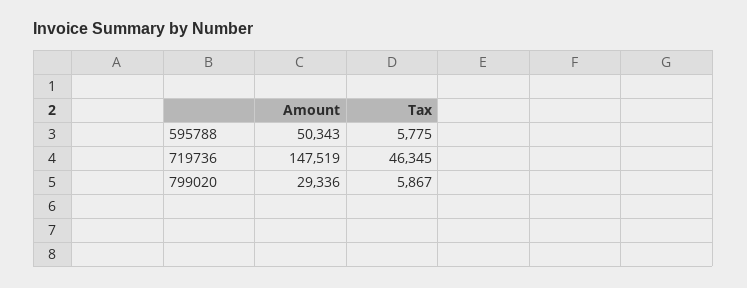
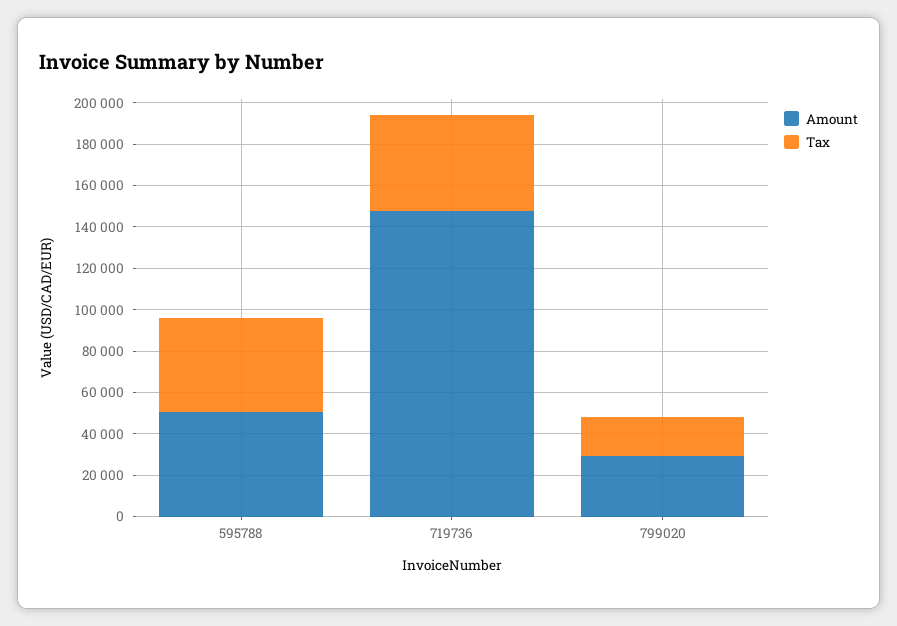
Tax, 595788: 5775 -> 45000
Tax, 799020: 5867 -> 20000

